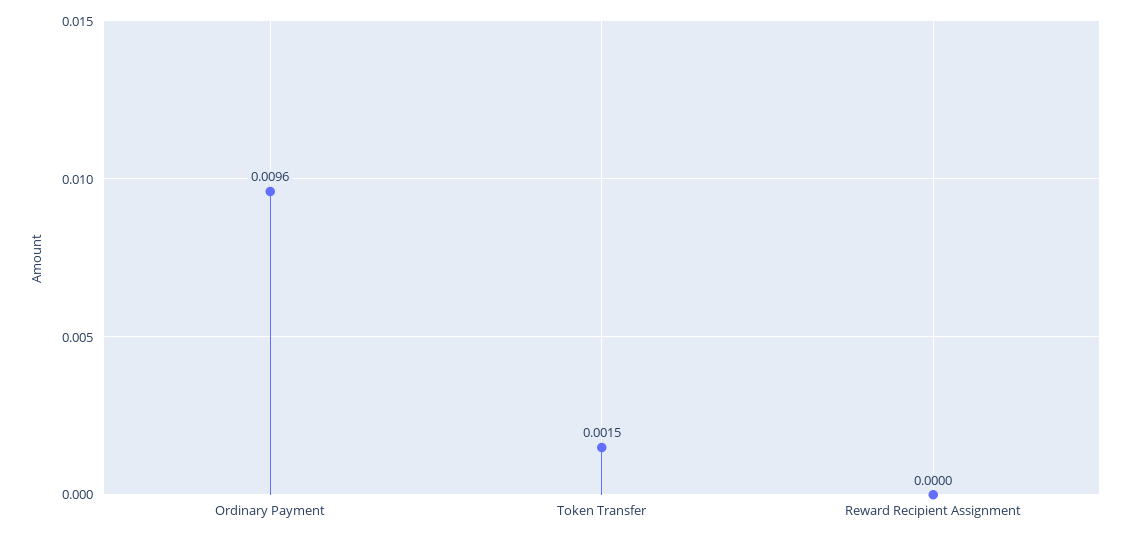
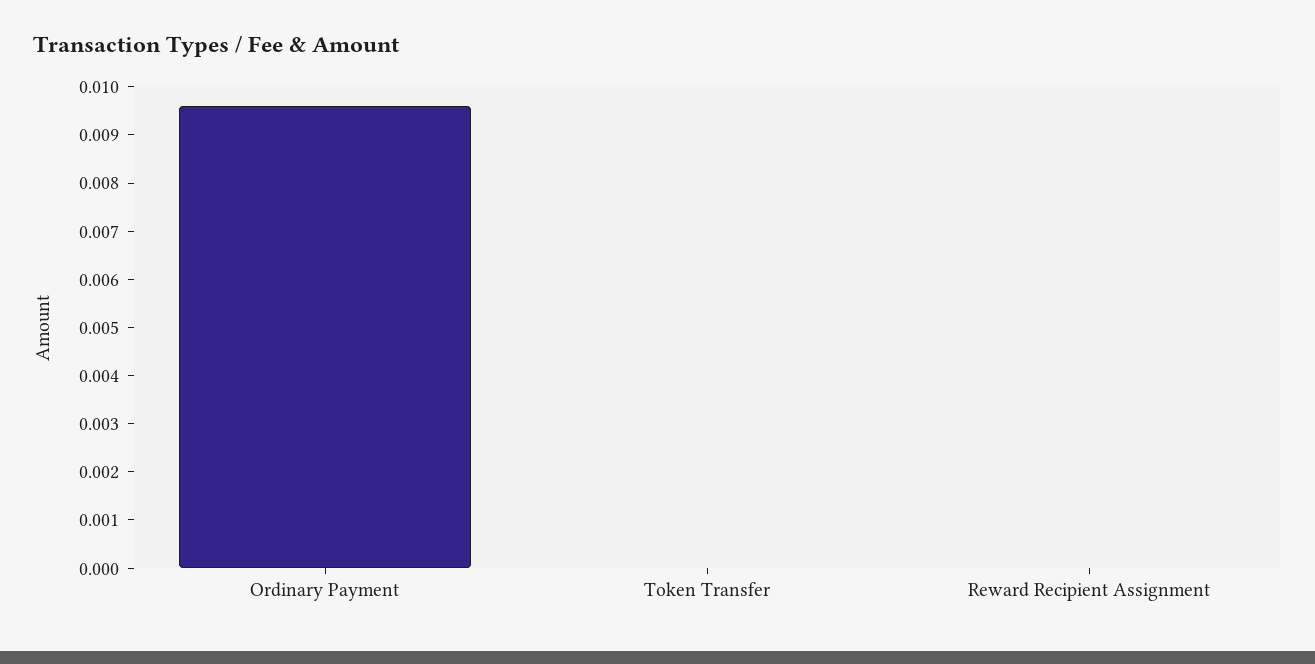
Token Transfer: 0.0015 -> 0

